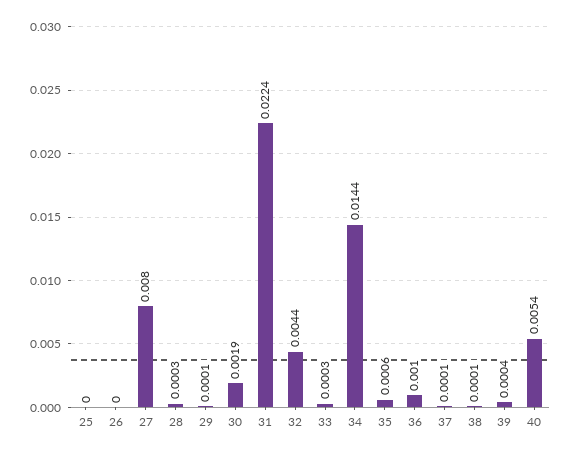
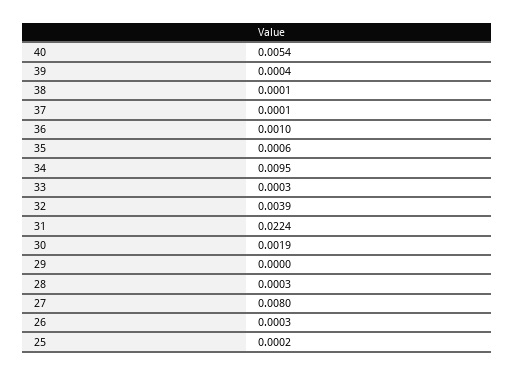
25: 0 -> 0.0002
26: 0 -> 0.0003
29: 0.0001 -> 0
32: 0.0044 -> 0.0039
34: 0.0144 -> 0.0095

